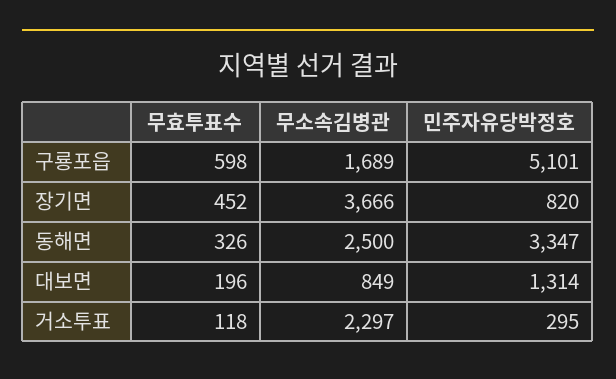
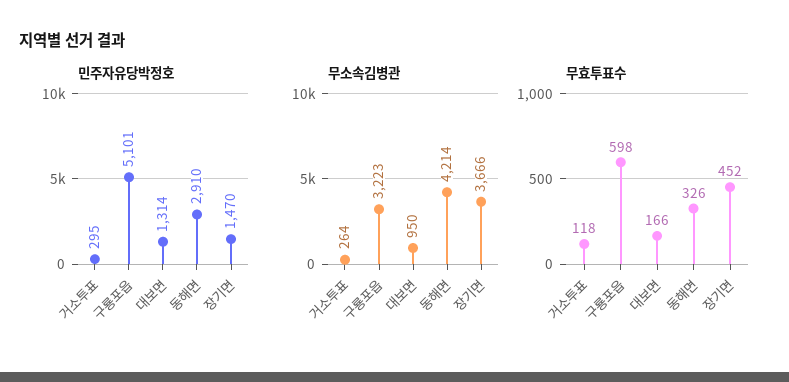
무소속김병관, 구룡포읍: 1689 -> 3223
민주자유당박정호, 장기면: 820 -> 1470
무소속김병관, 동해면: 2500 -> 4214
민주자유당박정호, 동해면: 3347 -> 2910
무효투표수, 대보면: 196 -> 166
무소속김병관, 대보면: 849 -> 950
무소속김병관, 거소투표: 2297 -> 264

